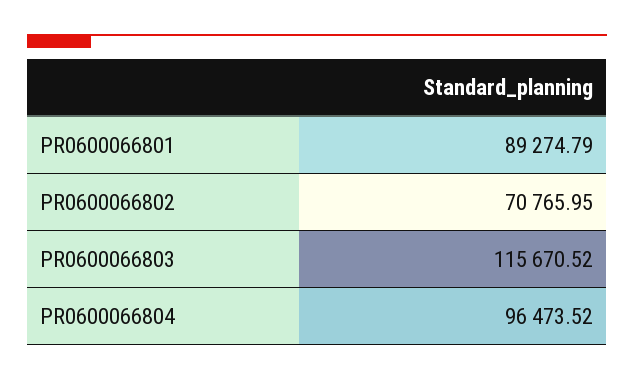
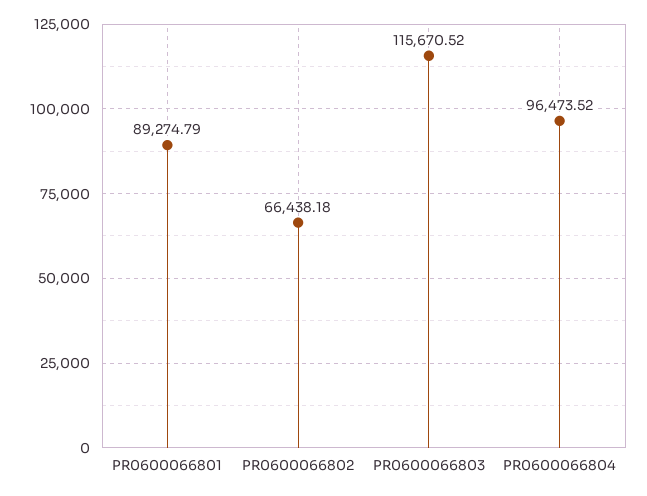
PR0600066802: 70765.95 -> 66438.18

